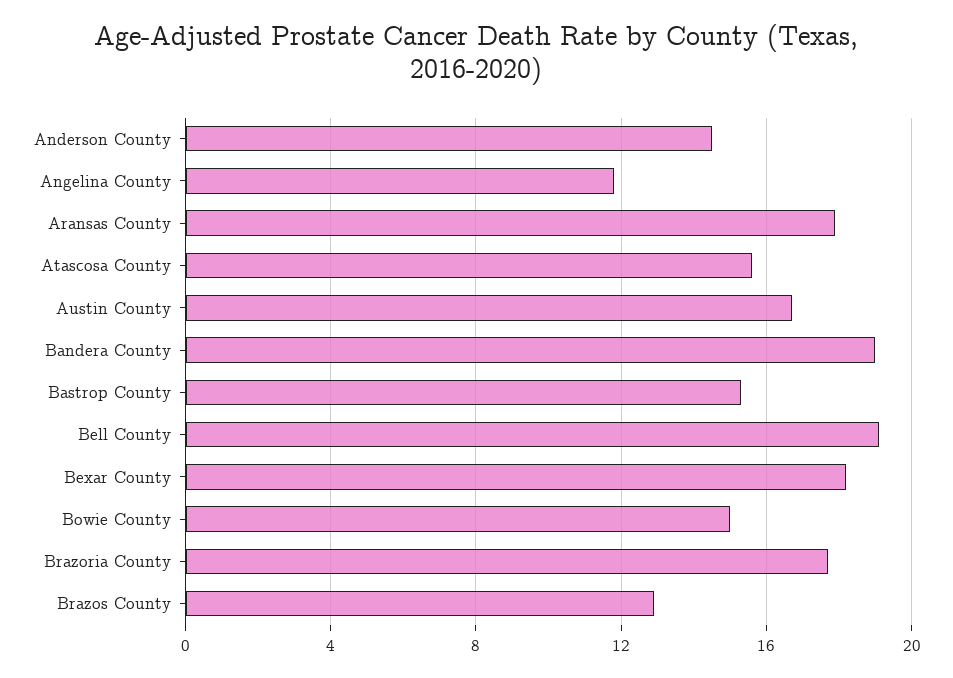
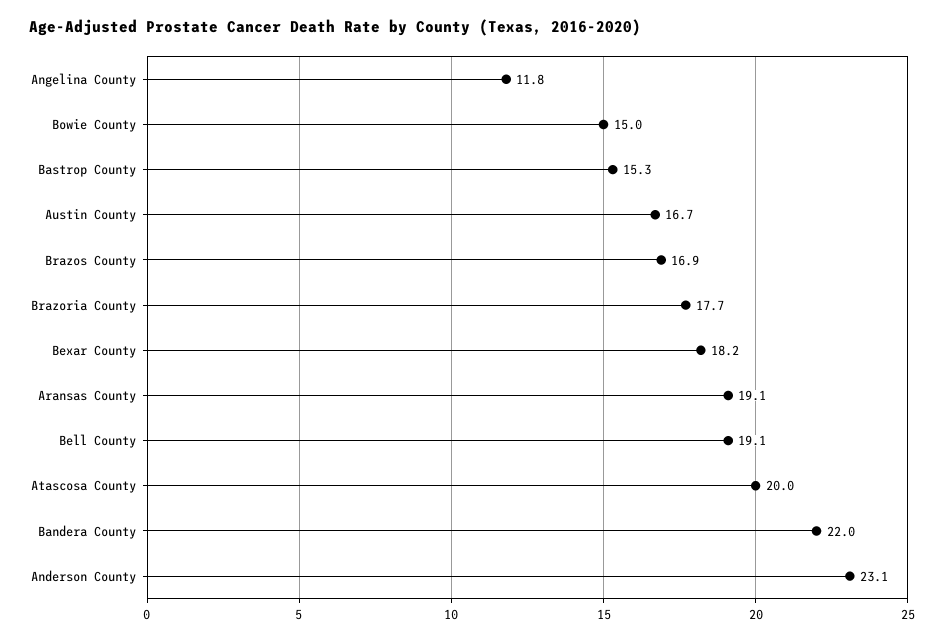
Anderson County: 14.5 -> 23.1
Aransas County: 18 -> 19.1
Atascosa County: 15.5 -> 20
Bandera County: 19 -> 22
Brazos County: 13 -> 16.9

